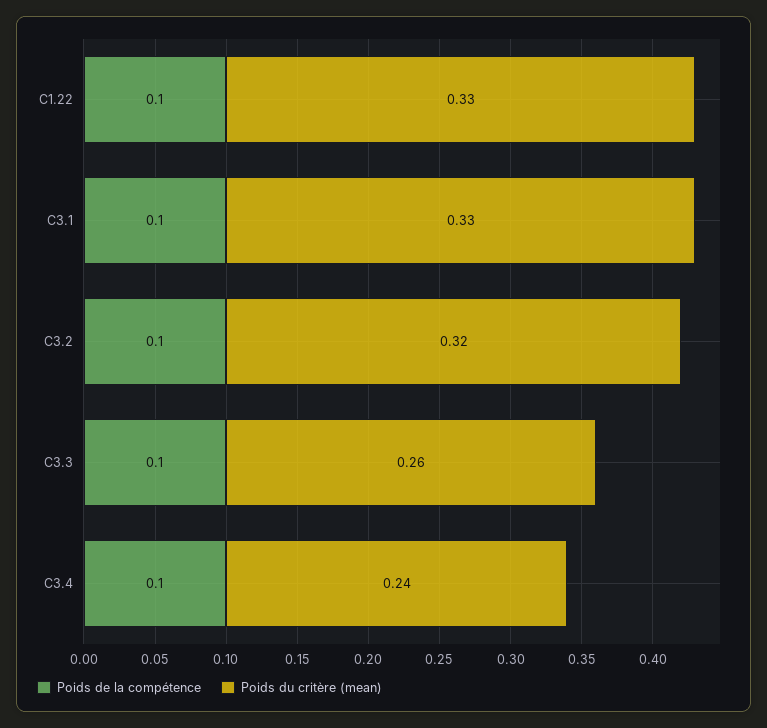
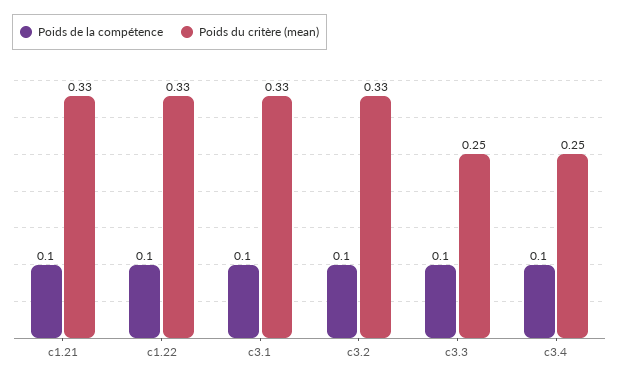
Poids du critère (mean), C3.2: 0.32 -> 0.33
Poids du critère (mean), C3.3: 0.26 -> 0.25
Poids du critère (mean), C3.4: 0.24 -> 0.25
Poids de la compétence, c1.21: none -> 0.1
Poids du critère (mean), c1.21: none -> 0.33

